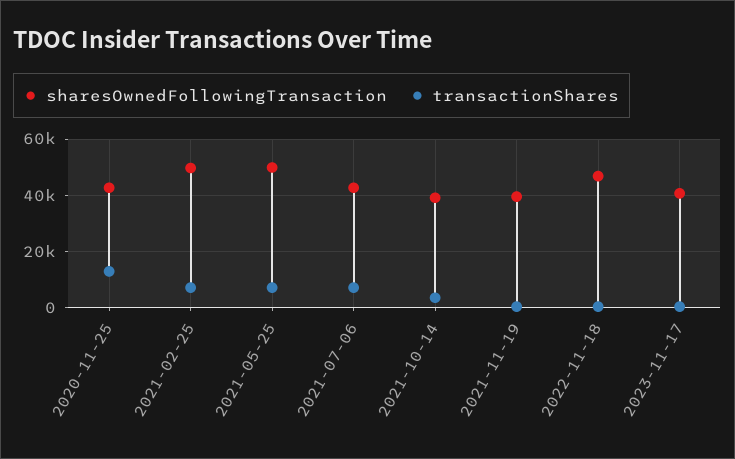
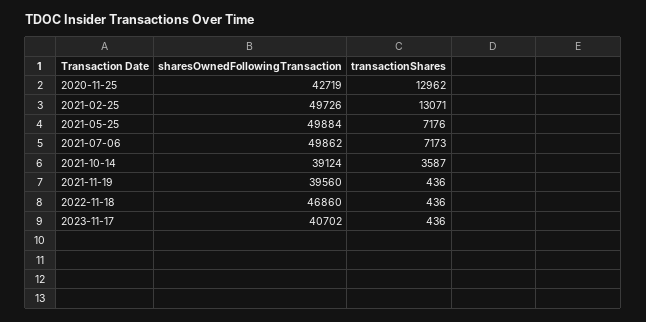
transactionShares, 2021-02-25: 7500 -> 13071
sharesOwnedFollowingTransaction, 2021-07-06: 42500 -> 49862

